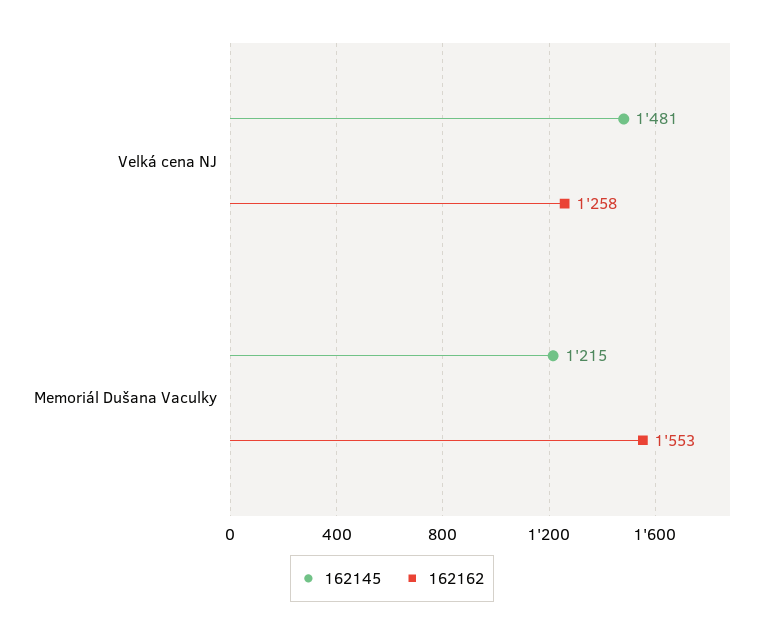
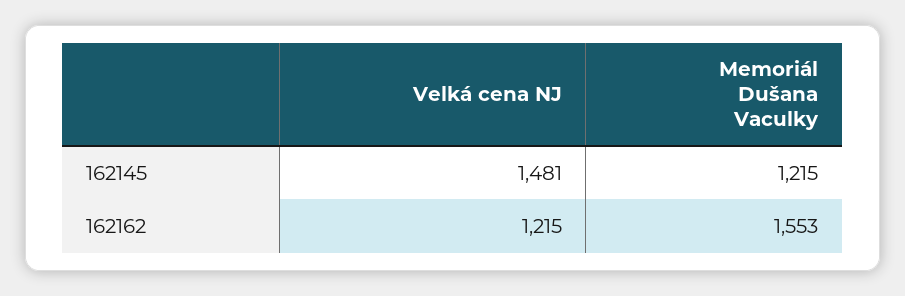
162162, Velká cena NJ: 1258 -> 1215

